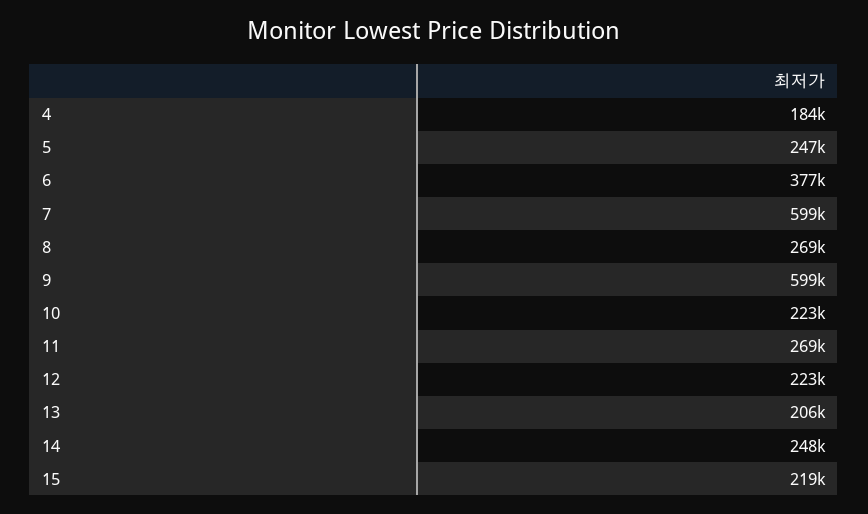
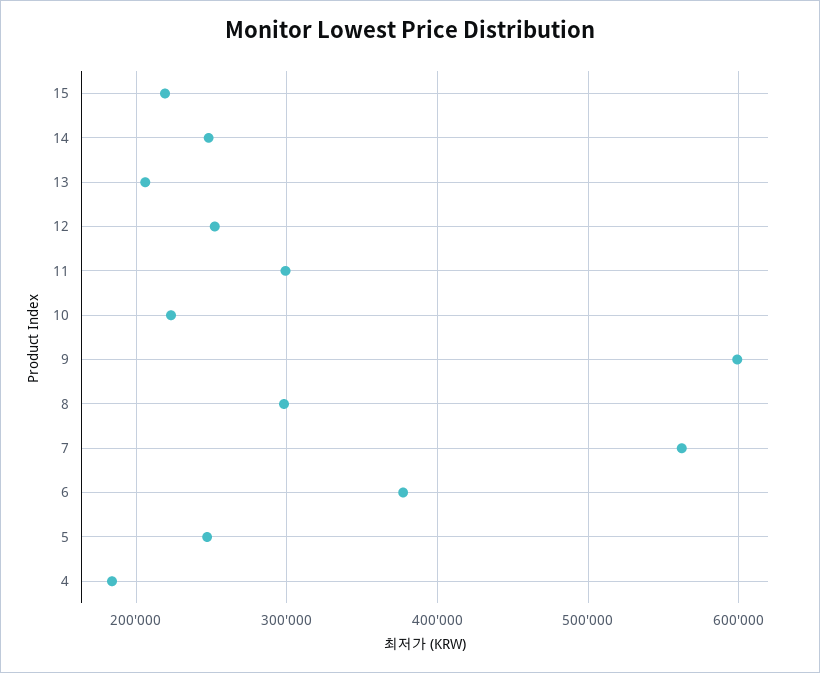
7: 599000 -> 560000
8: 269000 -> 300000
11: 269000 -> 300000
12: 223000 -> 250000

